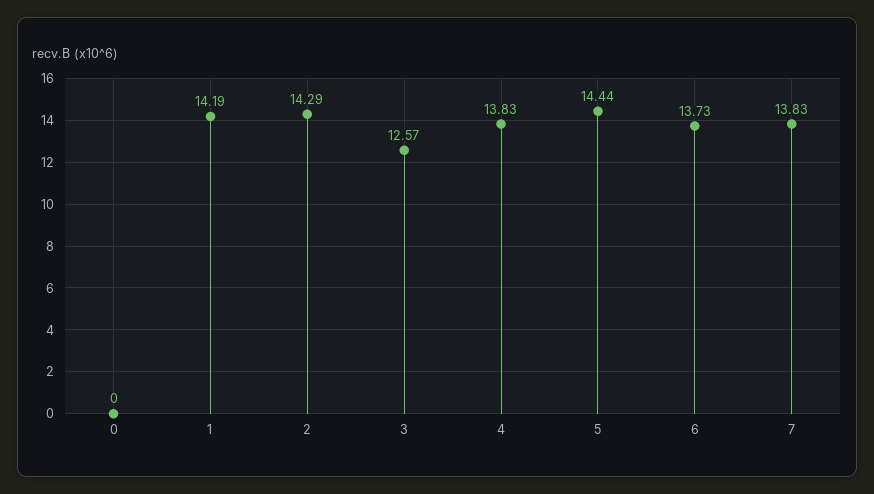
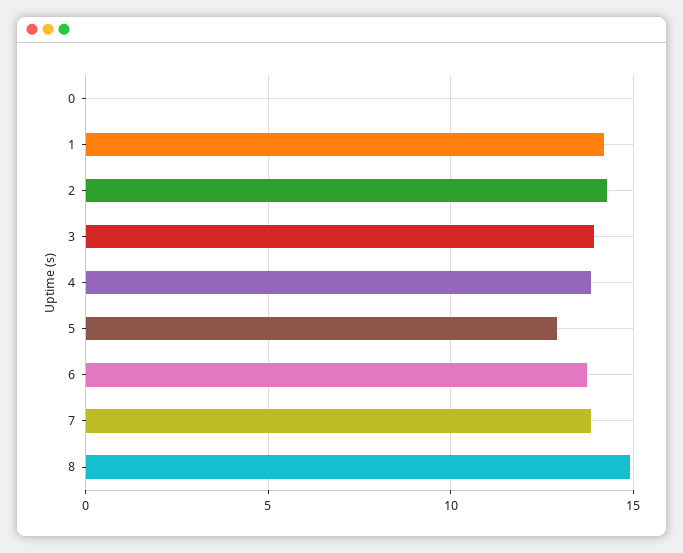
3: 12.57 -> 14
5: 14.44 -> 13
8: none -> 15

